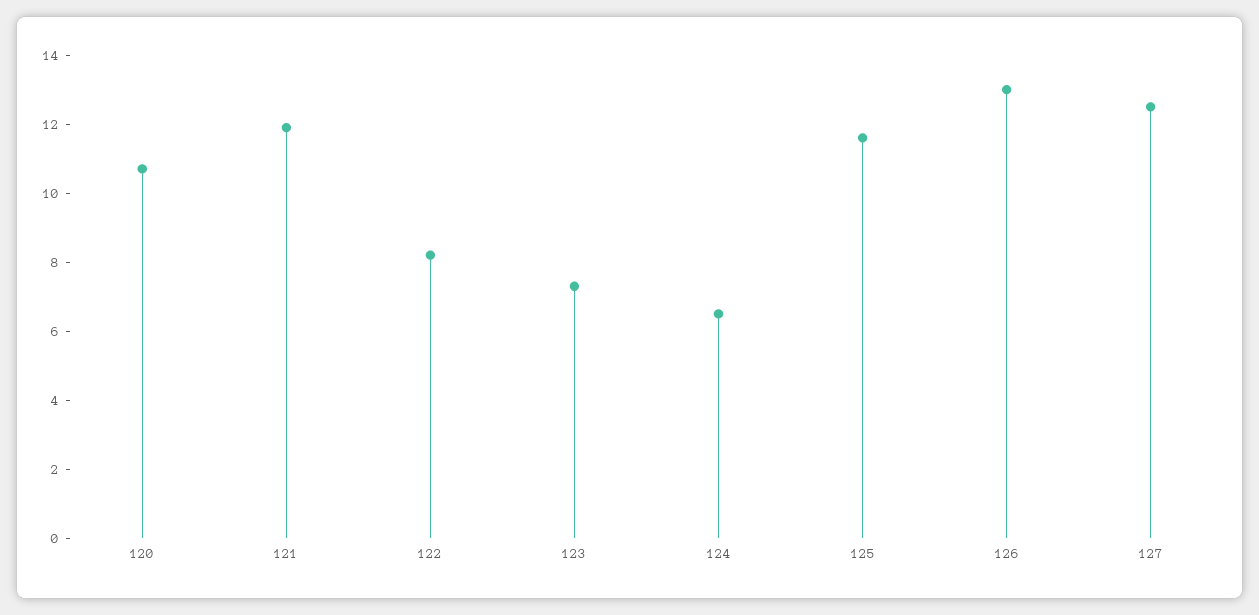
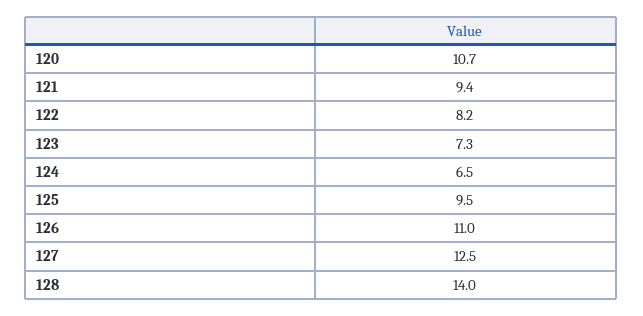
121: 12 -> 9.4
125: 11.5 -> 9.5
126: 13 -> 11
128: none -> 14

